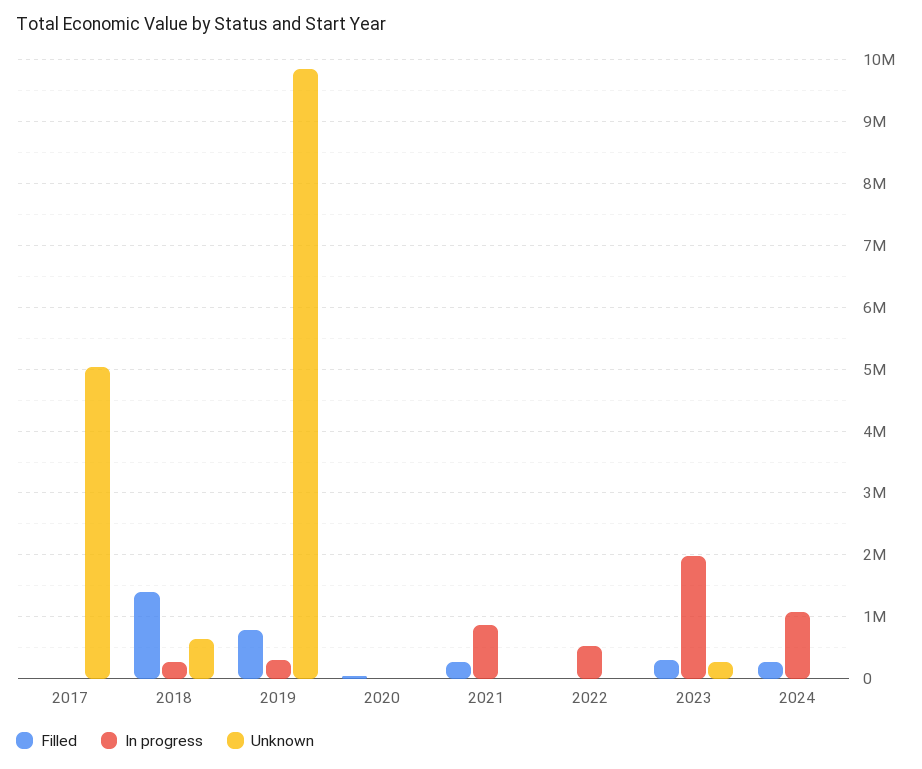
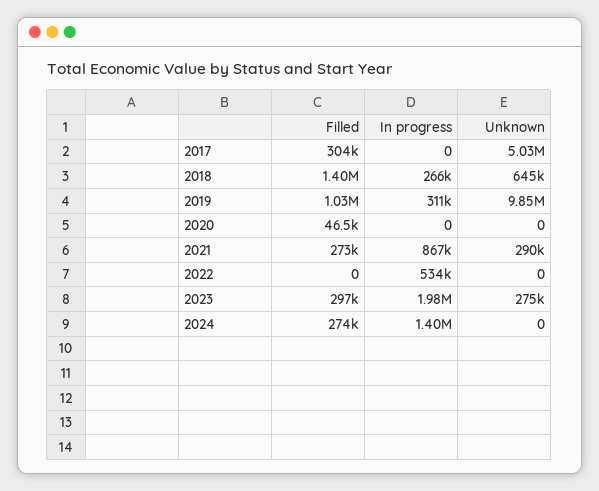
Filled, 2017: 0 -> 304000
Filled, 2019: 800000 -> 1030000
Unknown, 2021: 0 -> 290000
In progress, 2024: 1100000 -> 1400000

